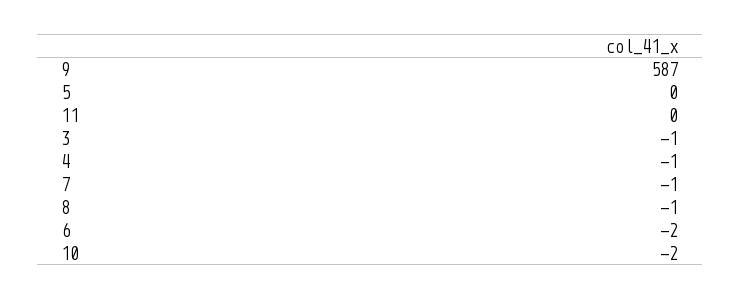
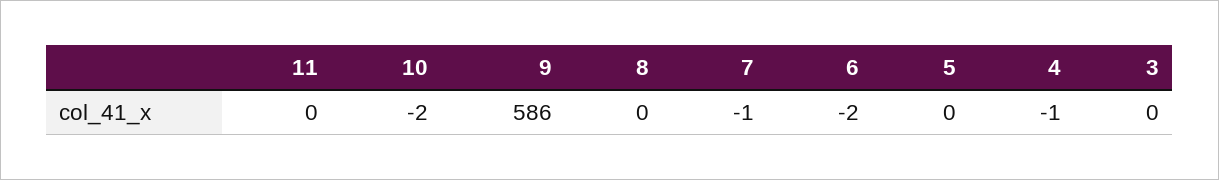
9: 587 -> 586
3: -1 -> 0
8: -1 -> 0

